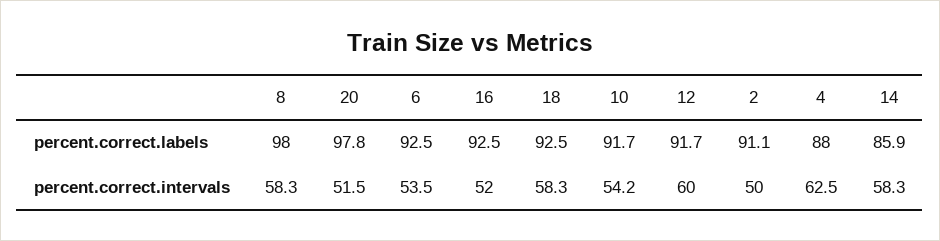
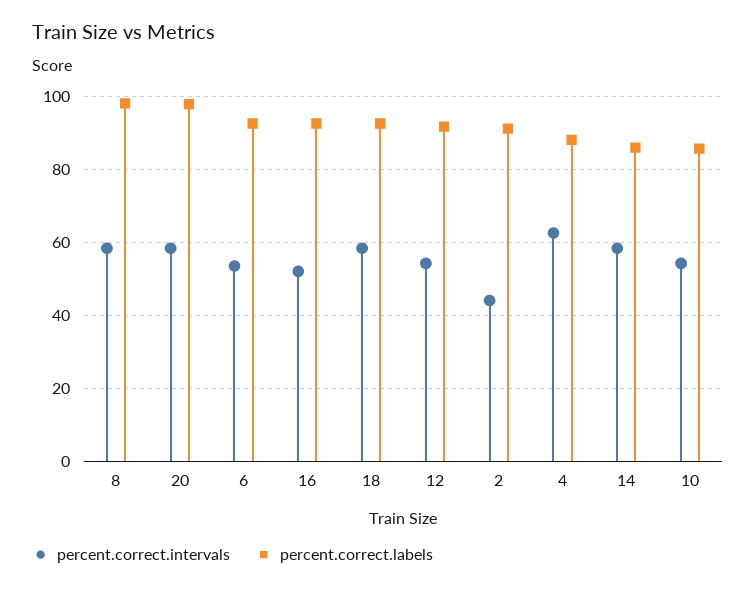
percent.correct.labels, 10: 91.7 -> 86
percent.correct.intervals, 20: 51.5 -> 58
percent.correct.intervals, 12: 60 -> 54
percent.correct.intervals, 2: 50 -> 44

